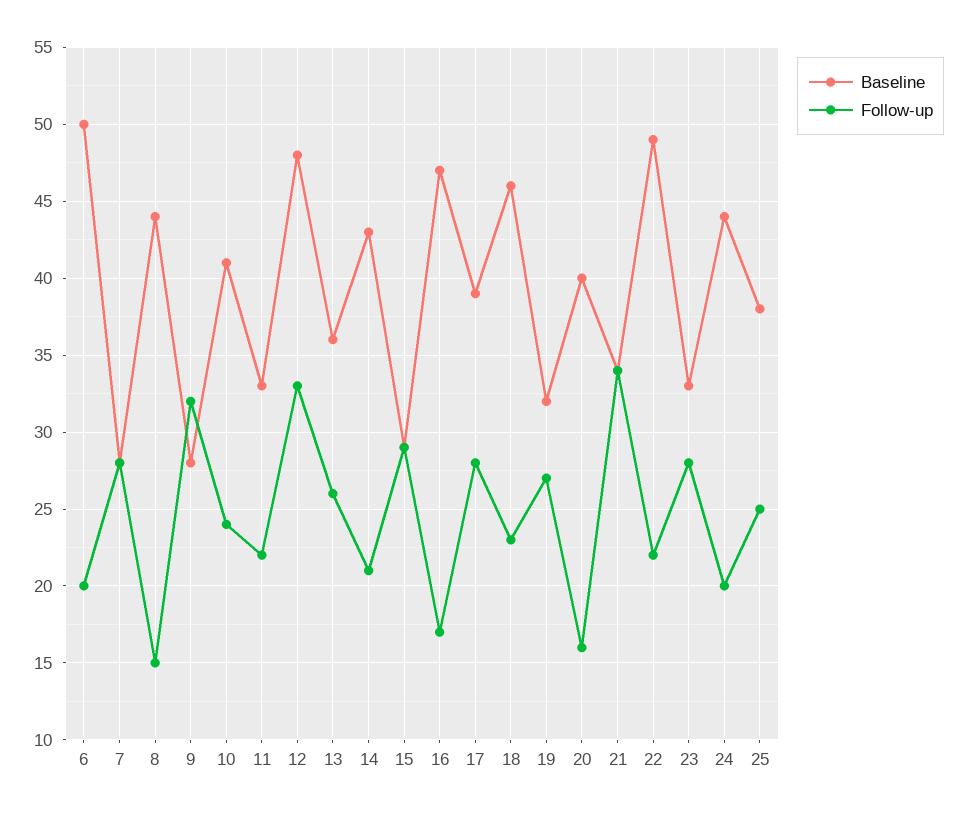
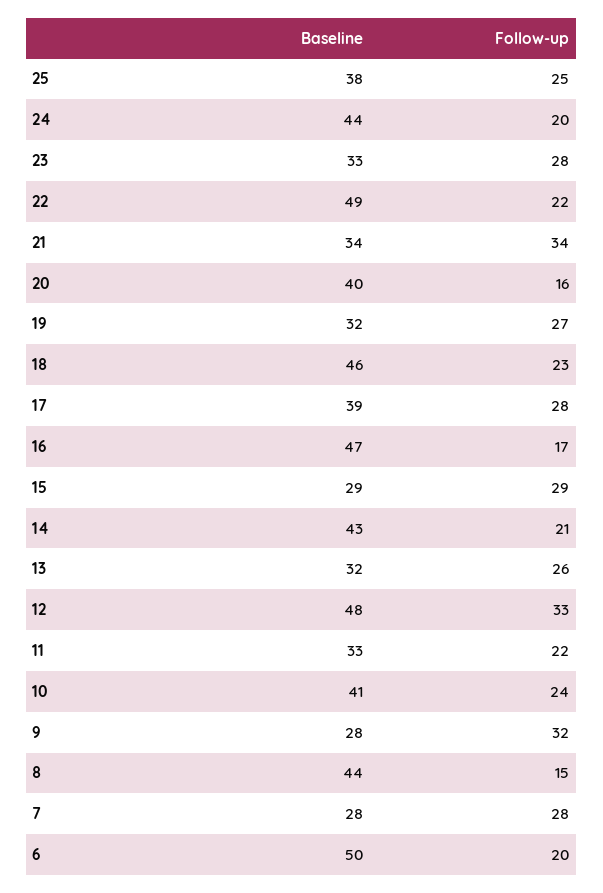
Baseline, 13: 36 -> 32

